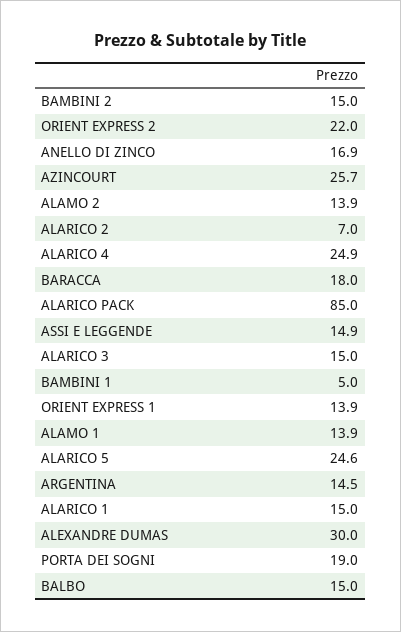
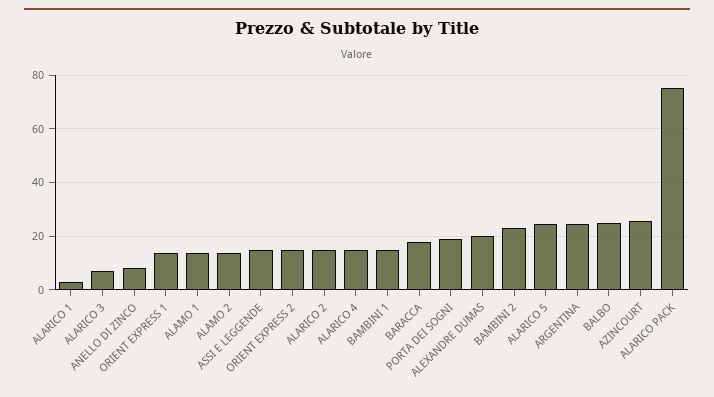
BAMBINI 2: 15 -> 22.5
ORIENT EXPRESS 2: 22 -> 15
ANELLO DI ZINCO: 16.9 -> 7.5
ALARICO 2: 7 -> 15
ALARICO 4: 24.9 -> 15
ALARICO PACK: 85 -> 75
ALARICO 3: 15 -> 7.5
BAMBINI 1: 5 -> 15
ARGENTINA: 14.5 -> 25
ALARICO 1: 15 -> 2.5
ALEXANDRE DUMAS: 30 -> 20
BALBO: 15 -> 25

